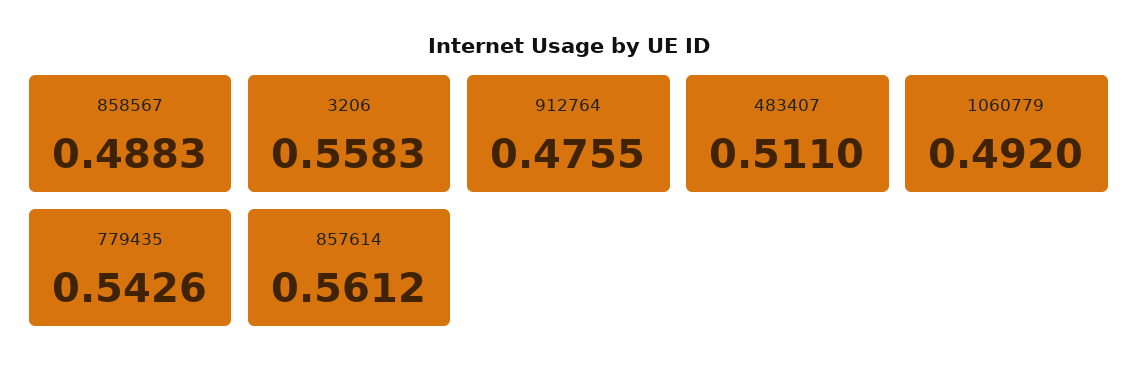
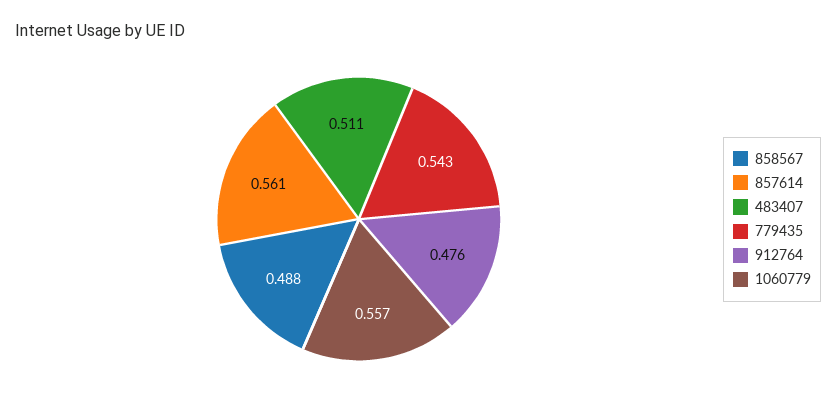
3206: 0.5583 -> none
1060779: 0.492 -> 0.557

